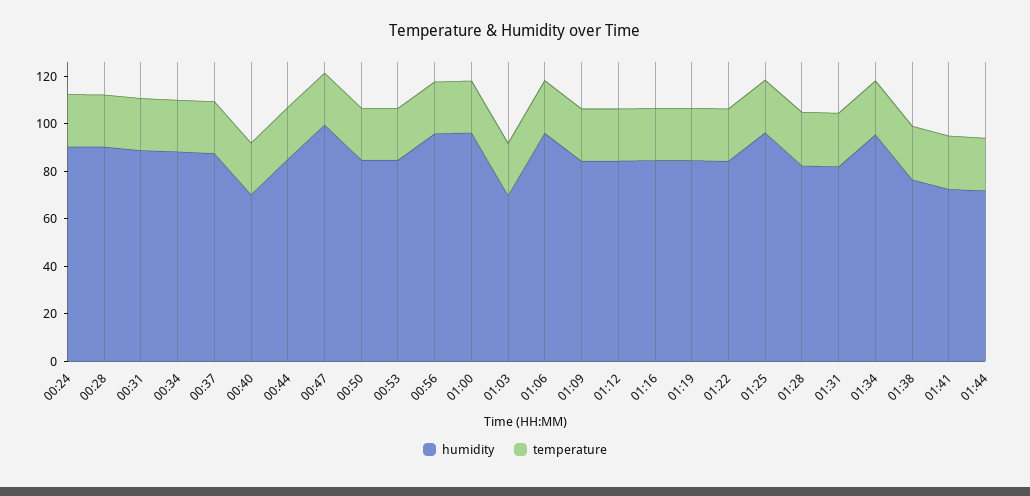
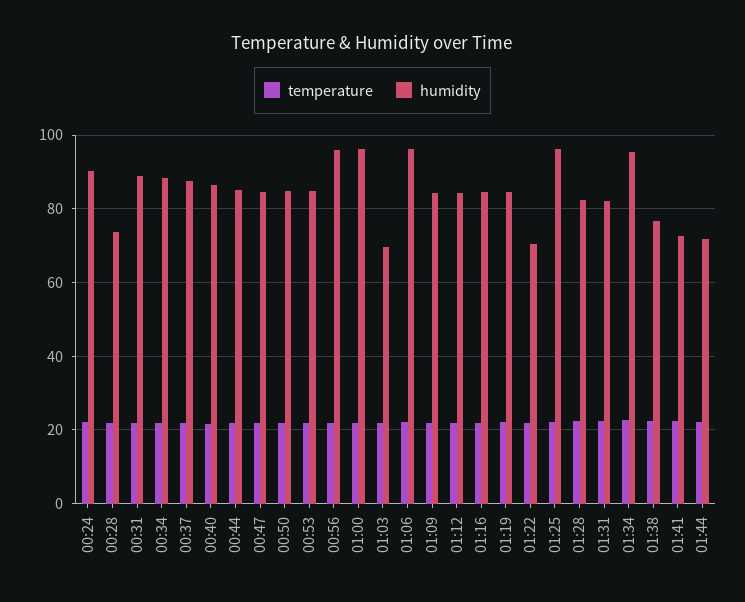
humidity, 00:28: 90 -> 74
humidity, 00:40: 70 -> 86
humidity, 00:47: 100 -> 84
humidity, 01:22: 85 -> 70

